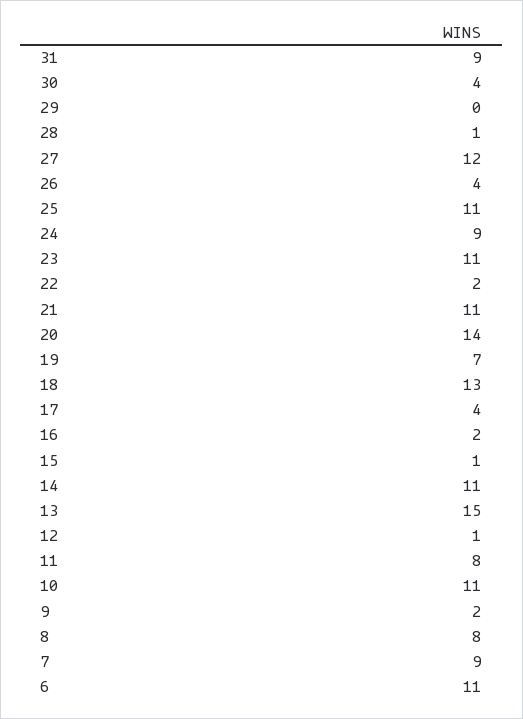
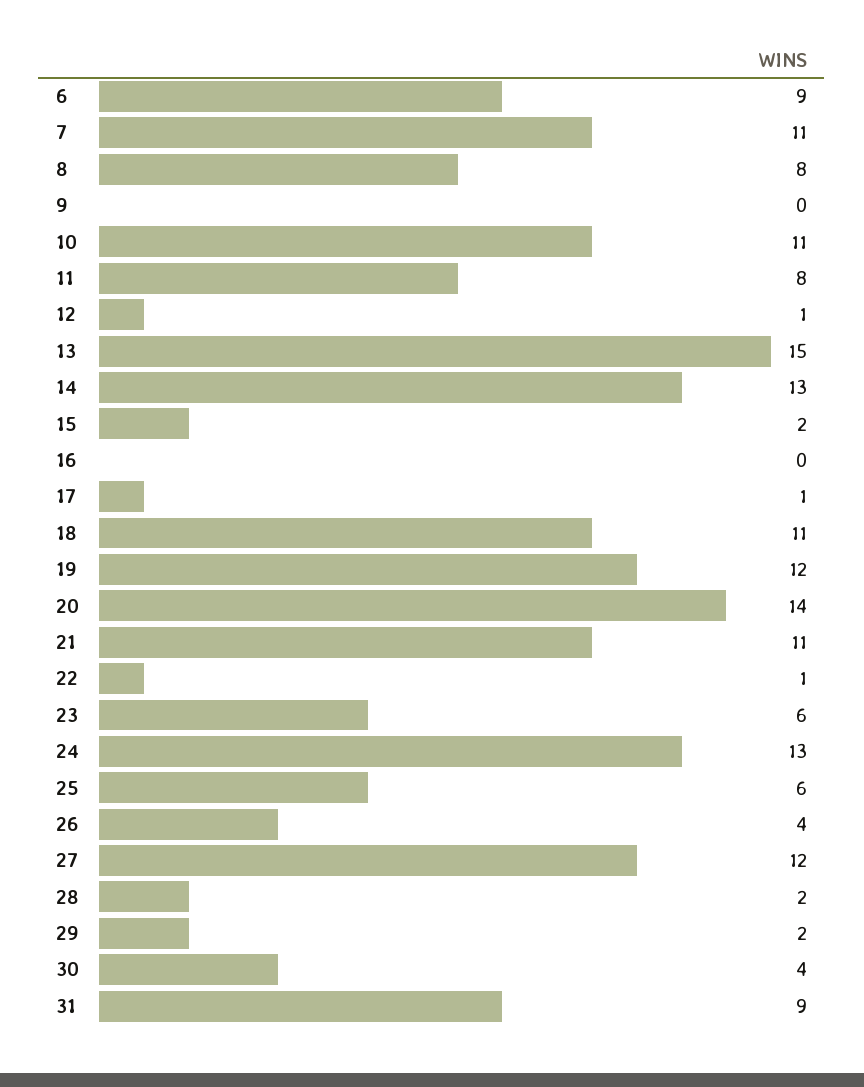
29: 0 -> 2
28: 1 -> 2
25: 11 -> 6
24: 9 -> 13
23: 11 -> 6
22: 2 -> 1
19: 7 -> 12
18: 13 -> 11
17: 4 -> 1
16: 2 -> 0
15: 1 -> 2
14: 11 -> 13
9: 2 -> 0
7: 9 -> 11
6: 11 -> 9

